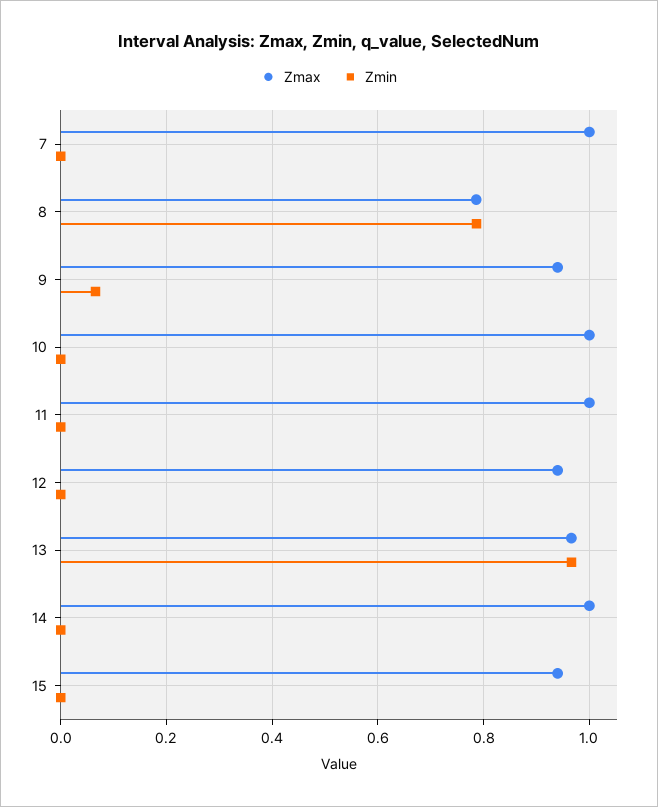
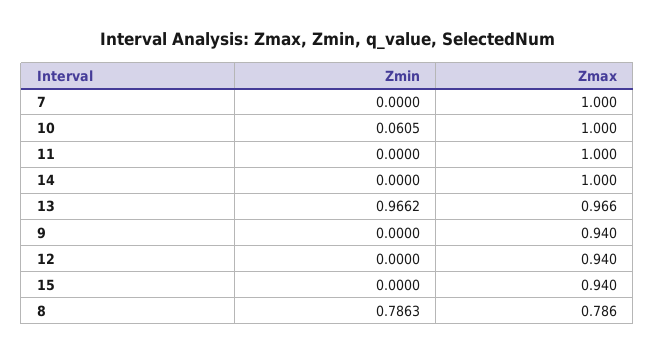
Zmin, 9: 0.06 -> 0
Zmin, 10: 0 -> 0.0605

